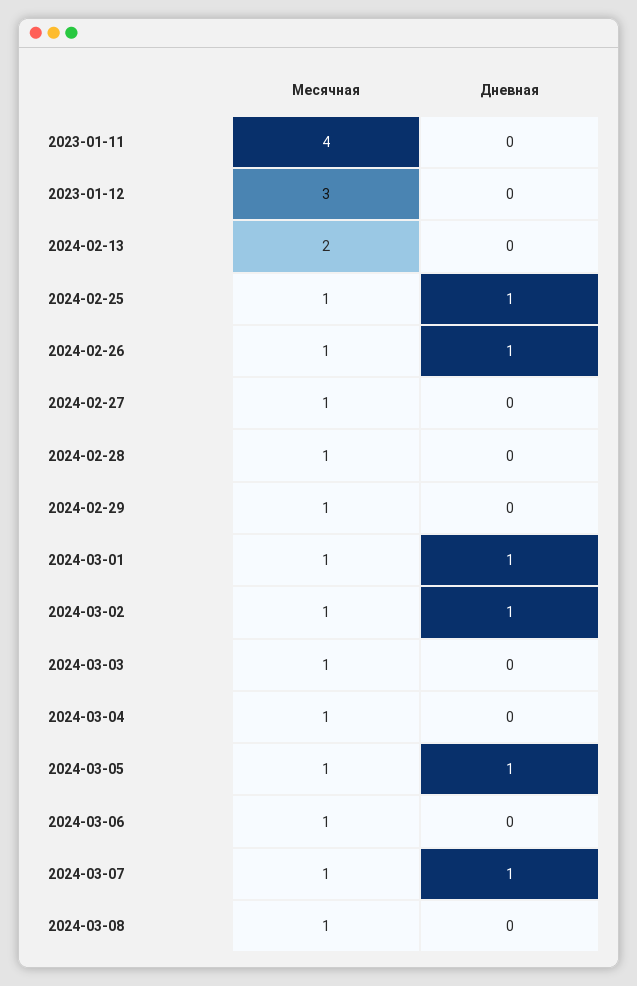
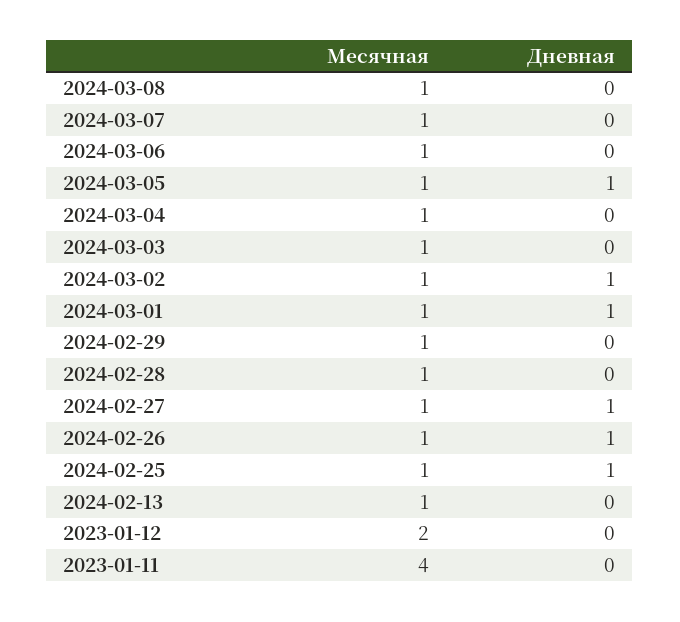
Месячная, 2023-01-12: 3 -> 2
Месячная, 2024-02-13: 2 -> 1
Дневная, 2024-02-27: 0 -> 1
Дневная, 2024-03-07: 1 -> 0

